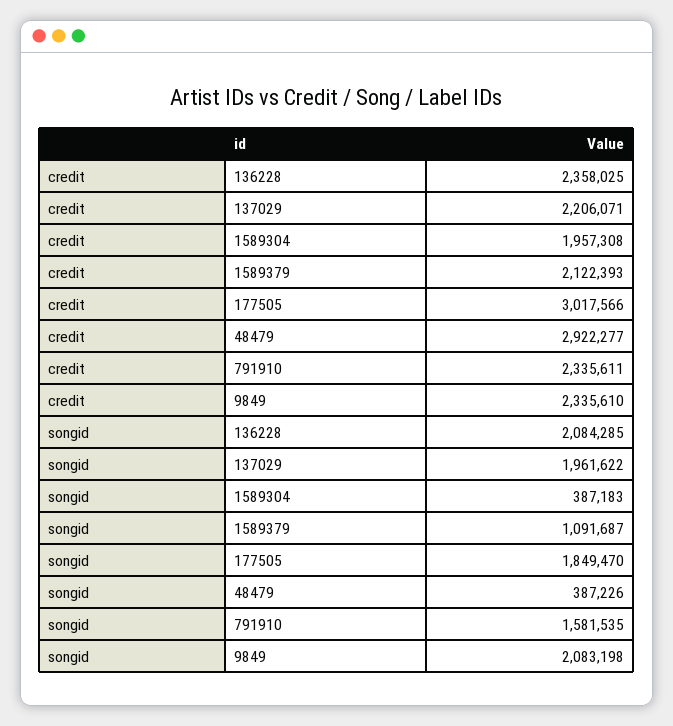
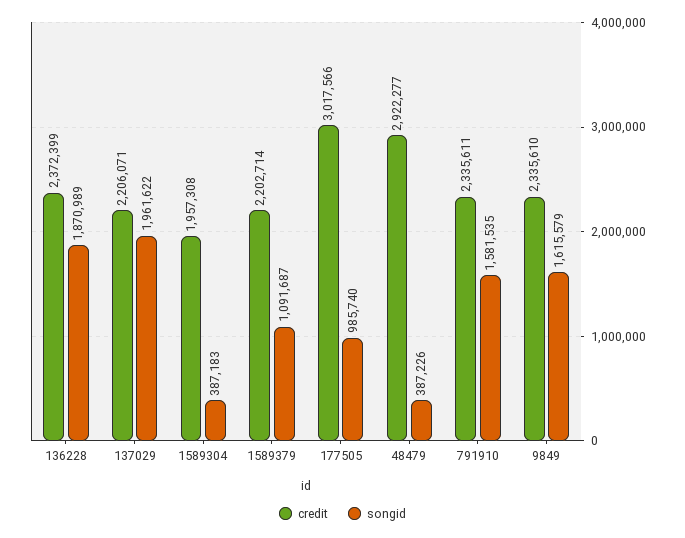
credit, 136228: 2358025 -> 2372399
credit, 1589379: 2122393 -> 2202714
songid, 136228: 2084285 -> 1870989
songid, 177505: 1849470 -> 985740
songid, 9849: 2083198 -> 1615579

